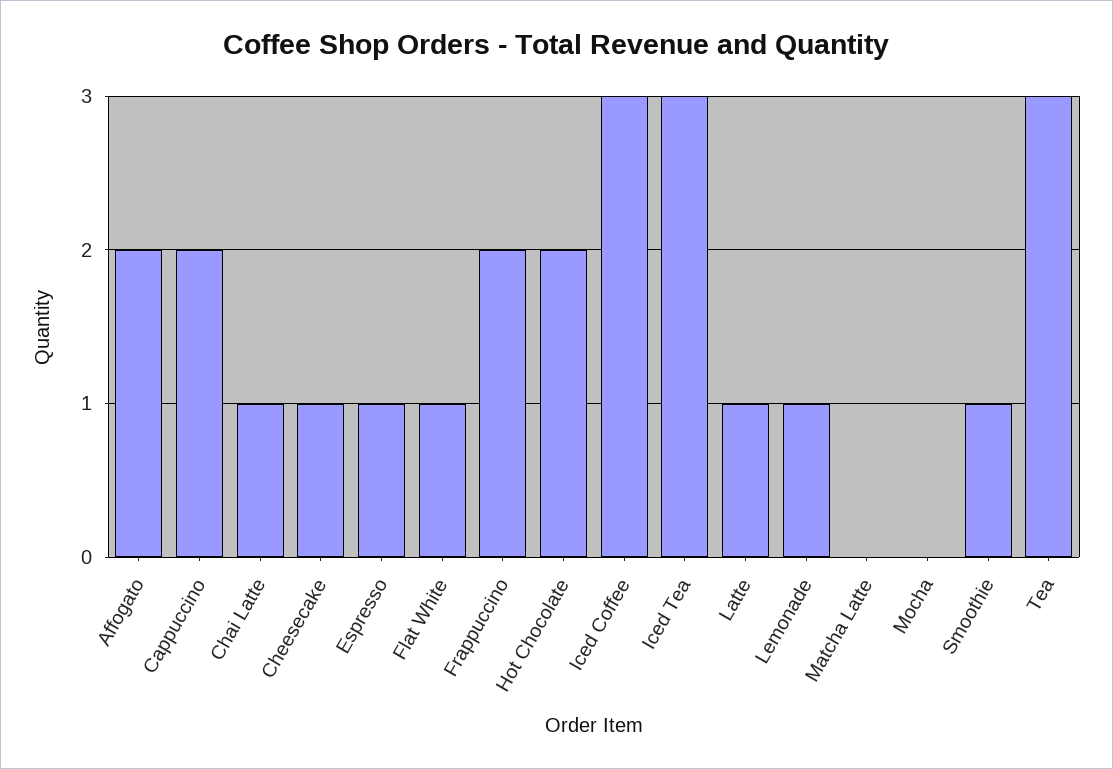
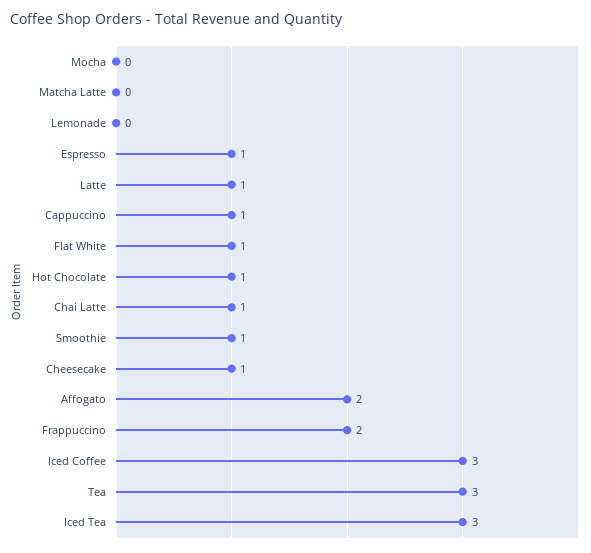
Cappuccino: 2 -> 1
Hot Chocolate: 2 -> 1
Lemonade: 1 -> 0

